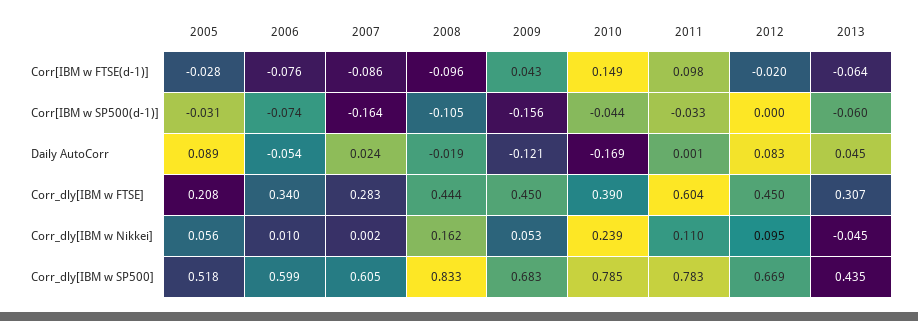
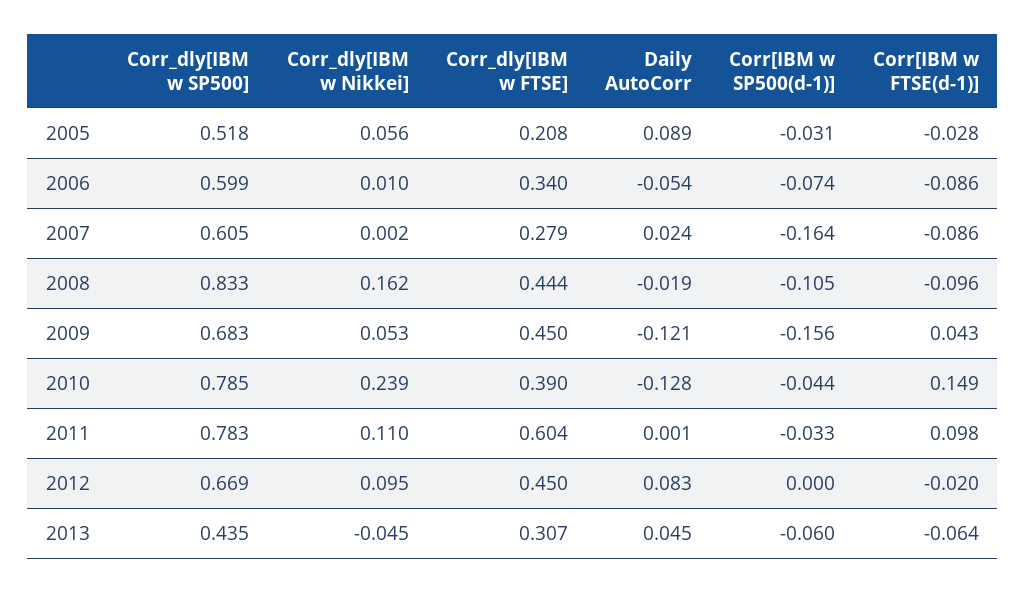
2006, Corr[IBM w FTSE(d-1)]: -0.076 -> -0.086
2010, Daily AutoCorr: -0.169 -> -0.128
2007, Corr_dly[IBM w FTSE]: 0.283 -> 0.279

